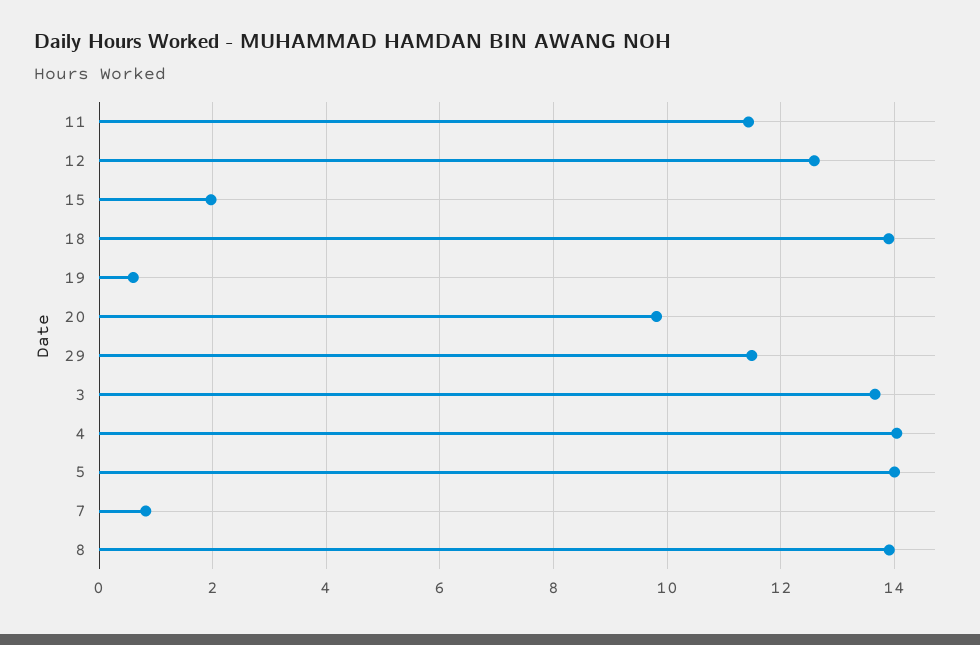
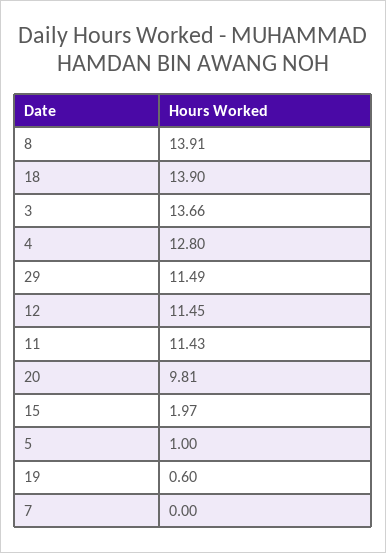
12: 12.6 -> 11.45
4: 14 -> 12.8
5: 14 -> 1
7: 0.8 -> 0

